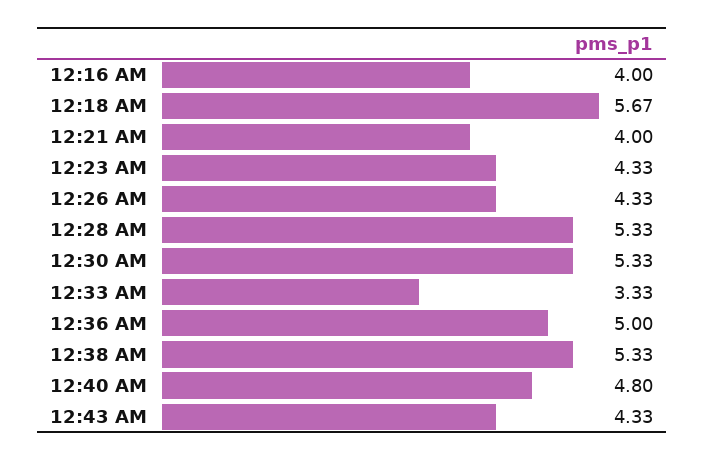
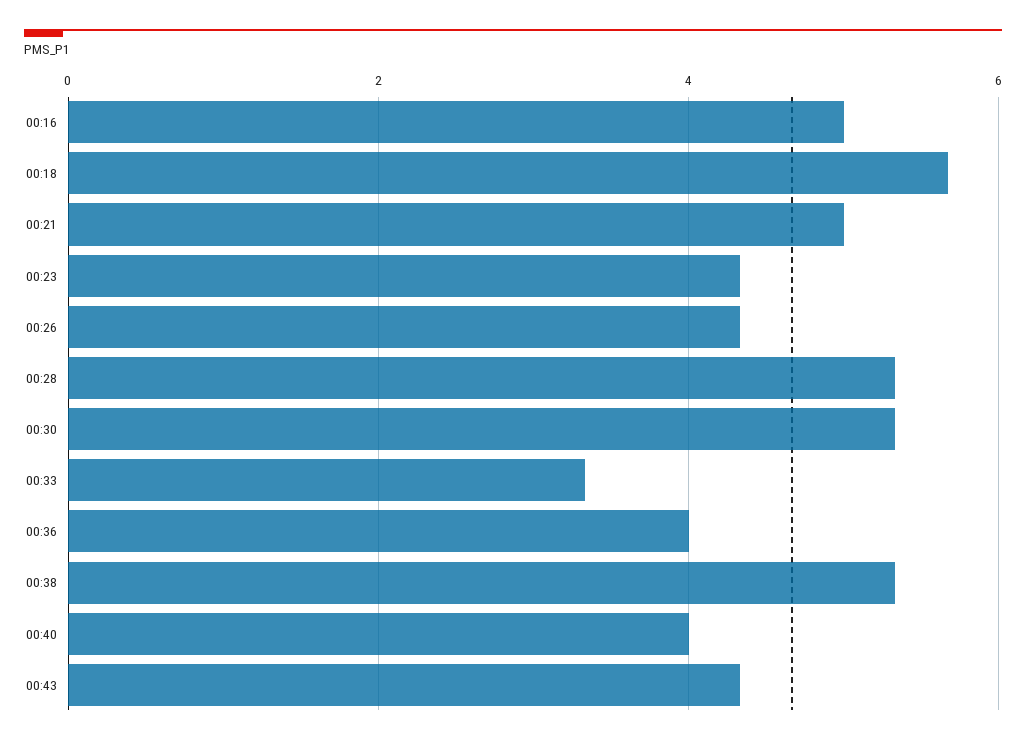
12:16 AM: 4 -> 5
12:21 AM: 4 -> 5
12:36 AM: 5 -> 4
12:40 AM: 4.8 -> 4

